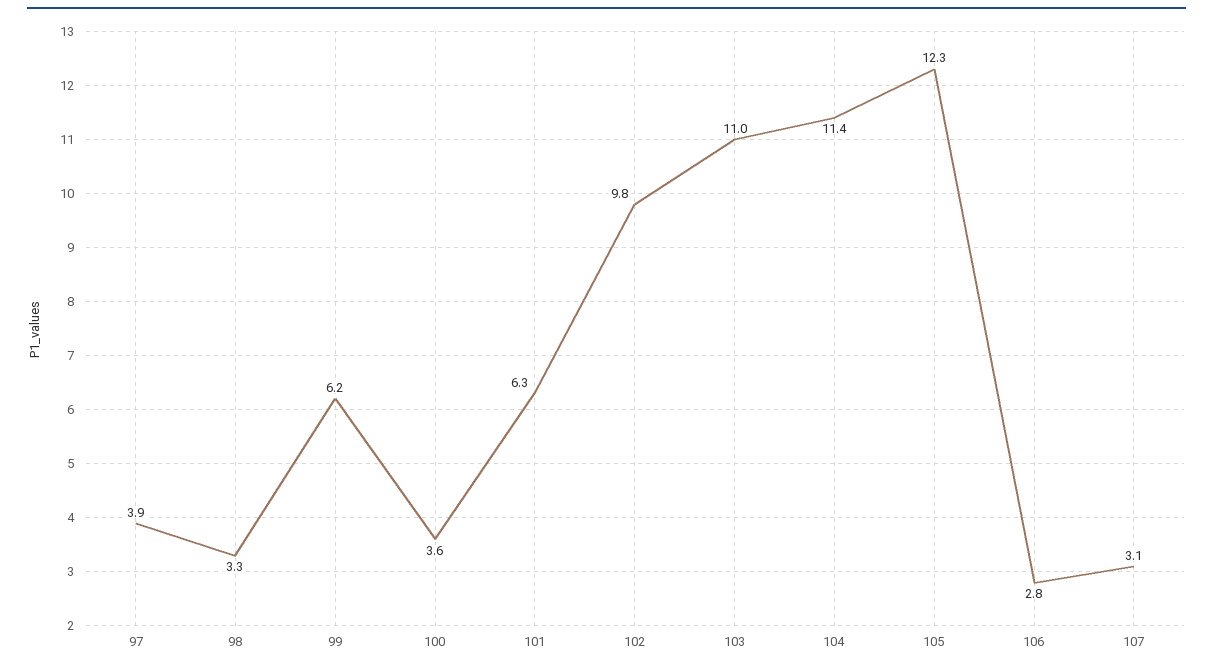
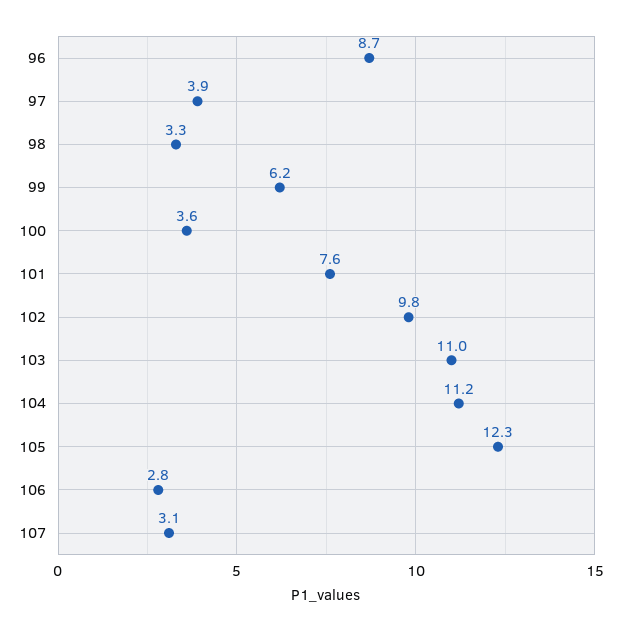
101: 6.3 -> 7.6
104: 11.4 -> 11.2
96: none -> 8.7

